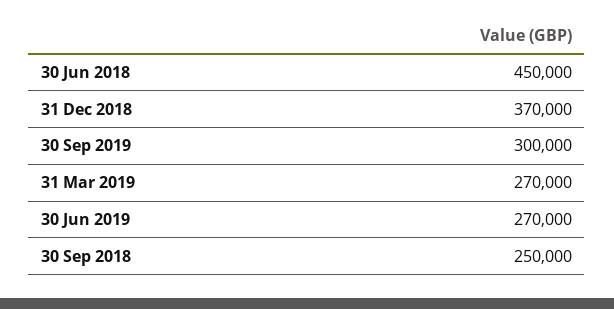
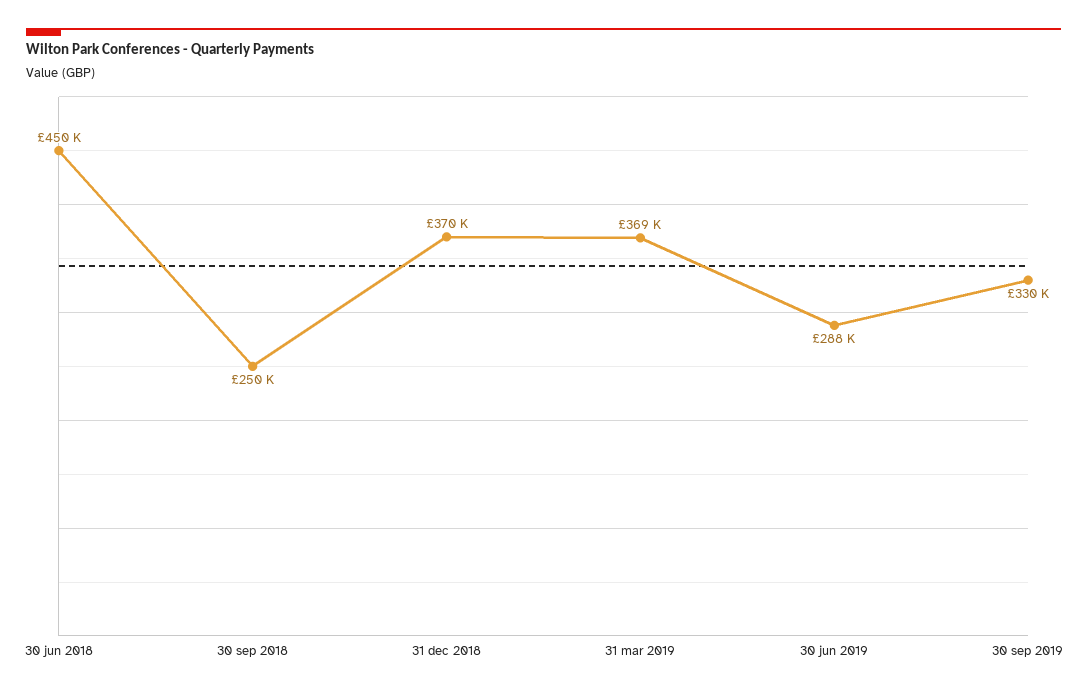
30 Sep 2019: 300000 -> 330000
31 Mar 2019: 270000 -> 369000
30 Jun 2019: 270000 -> 288000

